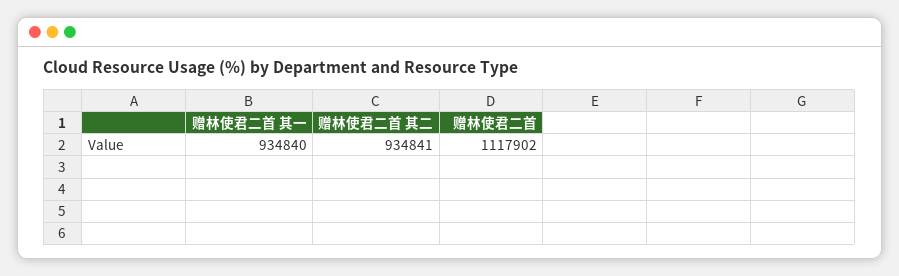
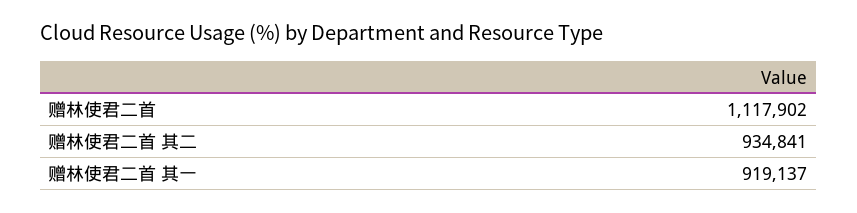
赠林使君二首 其一: 934840 -> 919137

